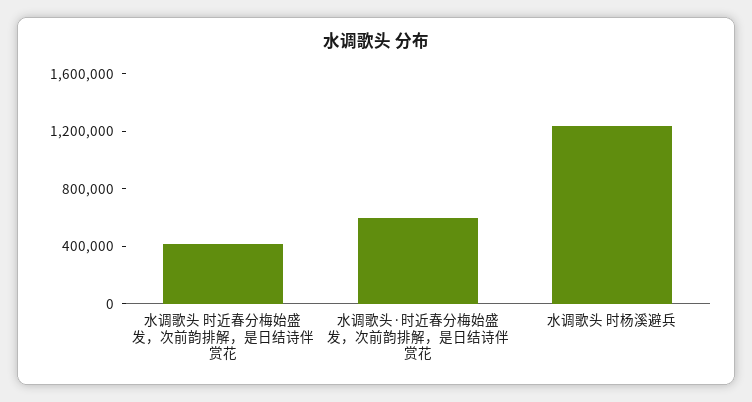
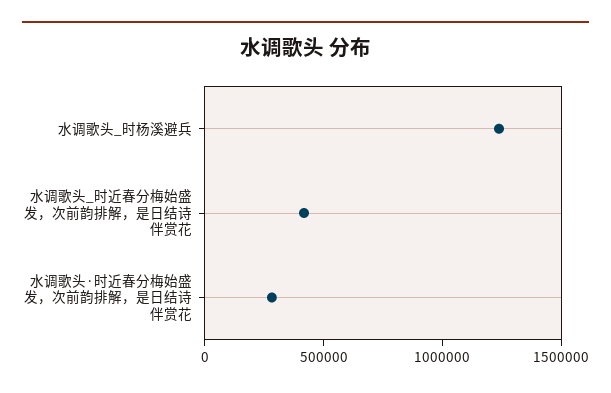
水调歌头·时近春分梅始盛发，次前韵排解，是日结诗伴赏花: 600000 -> 300000

